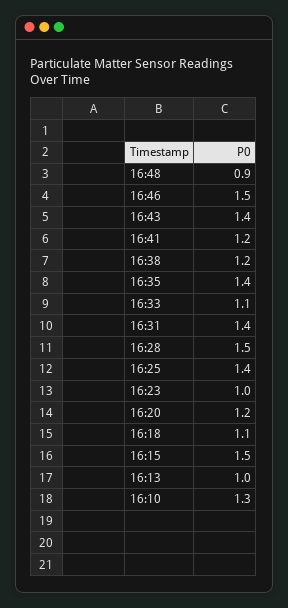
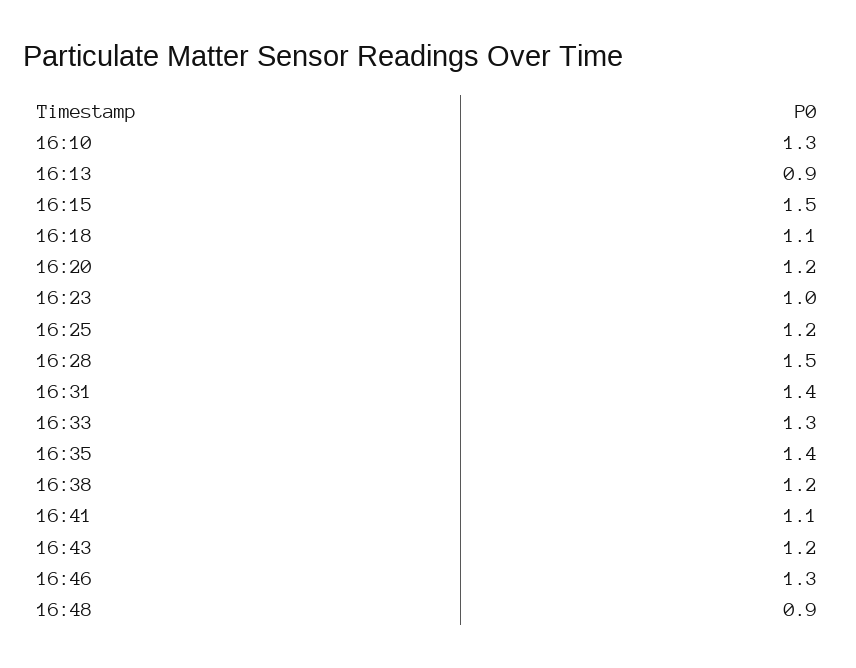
16:46: 1.5 -> 1.3
16:43: 1.4 -> 1.2
16:41: 1.2 -> 1.1
16:33: 1.1 -> 1.3
16:25: 1.4 -> 1.2
16:13: 1 -> 0.9

